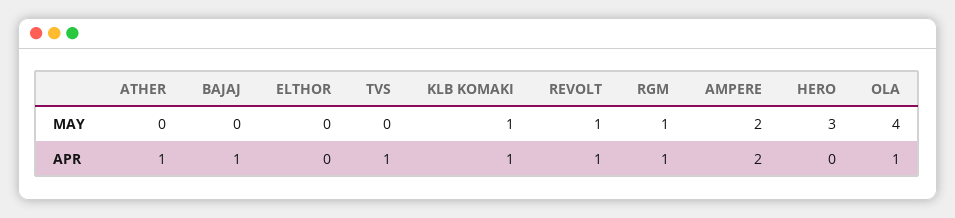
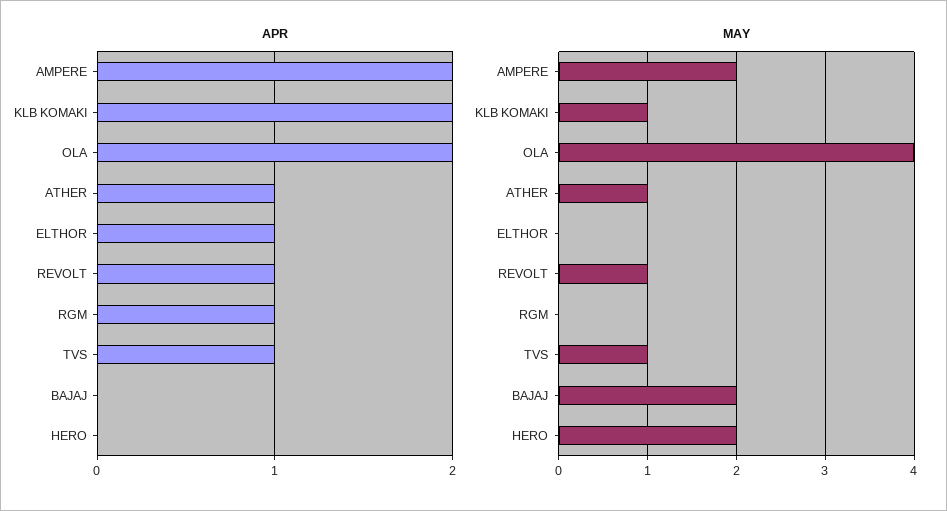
MAY, ATHER: 0 -> 1
MAY, BAJAJ: 0 -> 2
MAY, TVS: 0 -> 1
MAY, RGM: 1 -> 0
MAY, HERO: 3 -> 2
APR, BAJAJ: 1 -> 0
APR, ELTHOR: 0 -> 1
APR, KLB KOMAKI: 1 -> 2
APR, OLA: 1 -> 2

